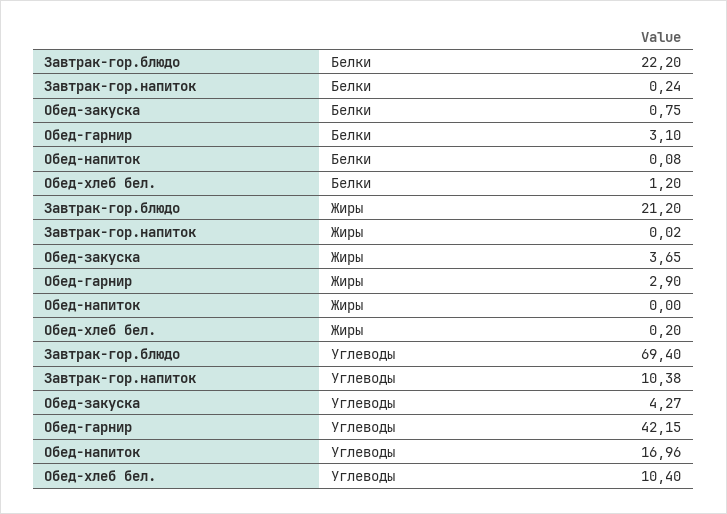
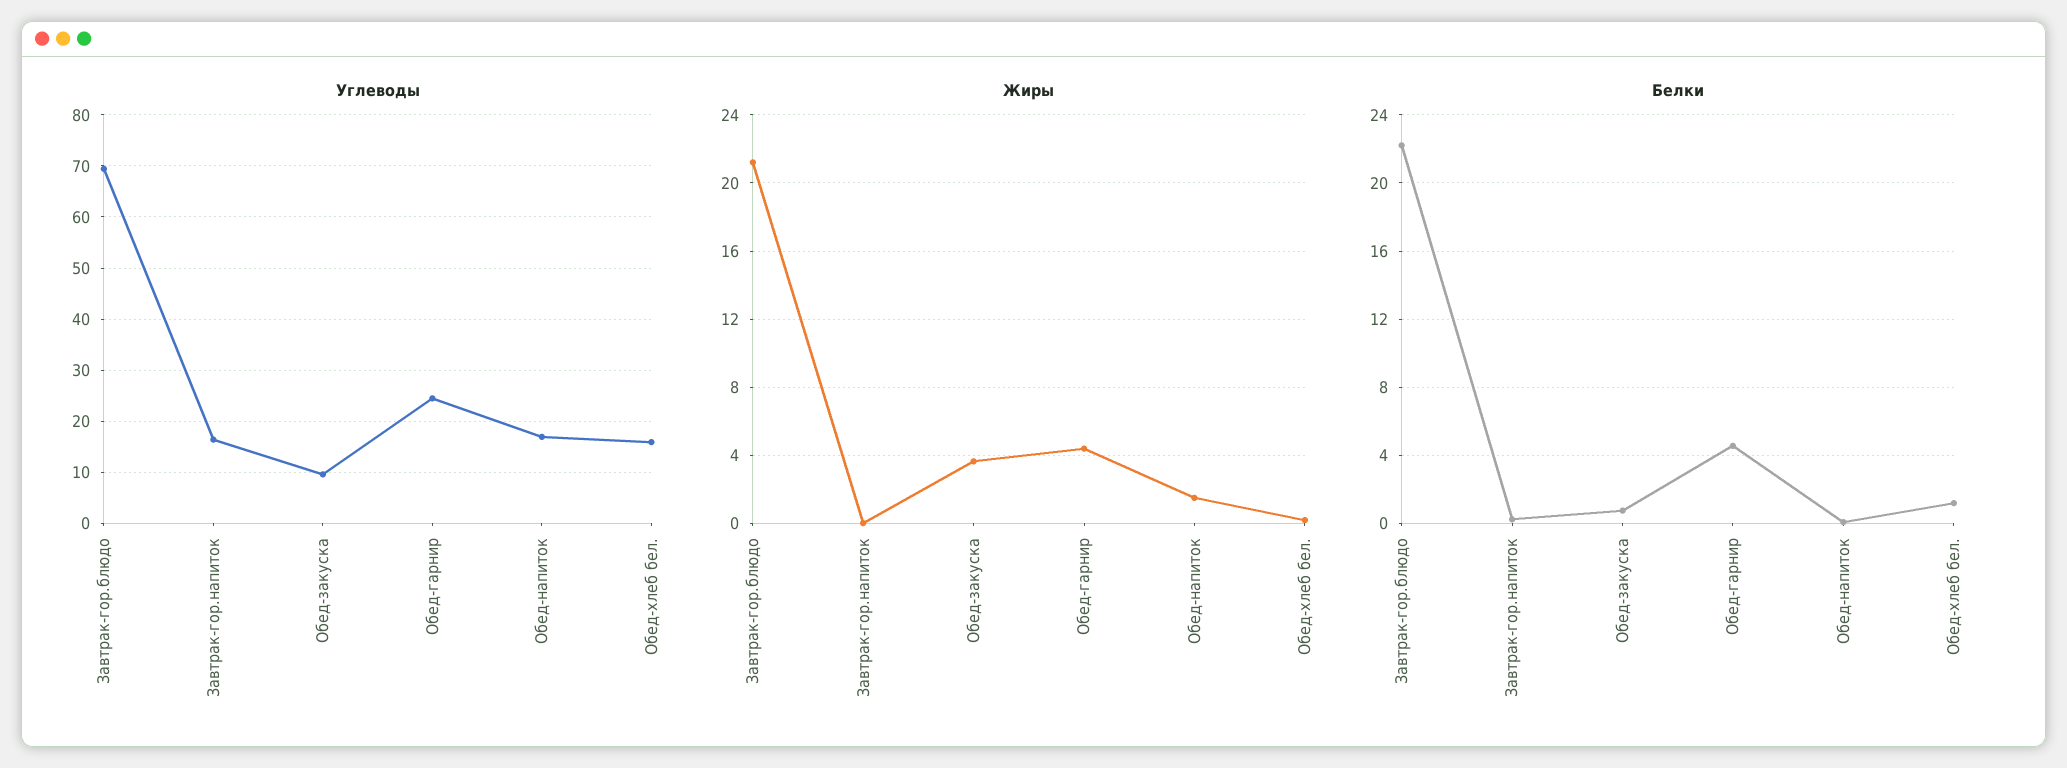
Белки, Обед-гарнир: 3.1 -> 4.5
Жиры, Обед-гарнир: 2.9 -> 4.5
Жиры, Обед-напиток: 0 -> 1.5
Углеводы, Завтрак-гор.напиток: 10.38 -> 16
Углеводы, Обед-закуска: 4.27 -> 10
Углеводы, Обед-гарнир: 42.15 -> 24
Углеводы, Обед-хлеб бел.: 10.4 -> 16

